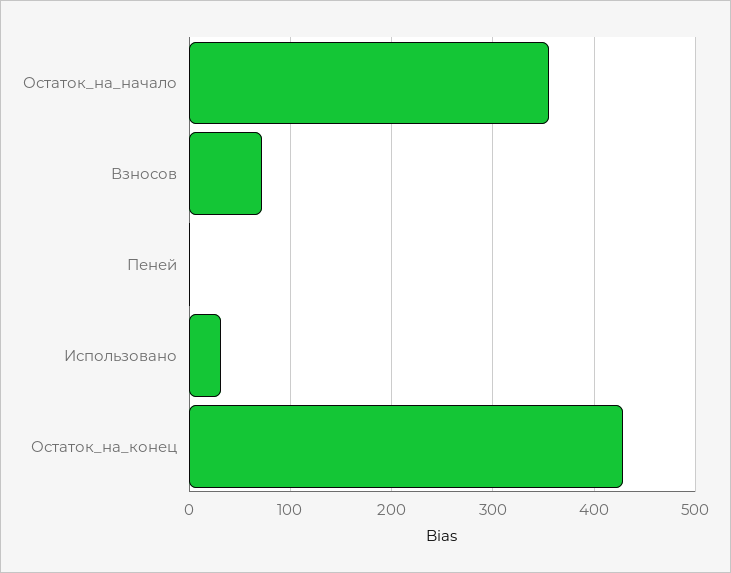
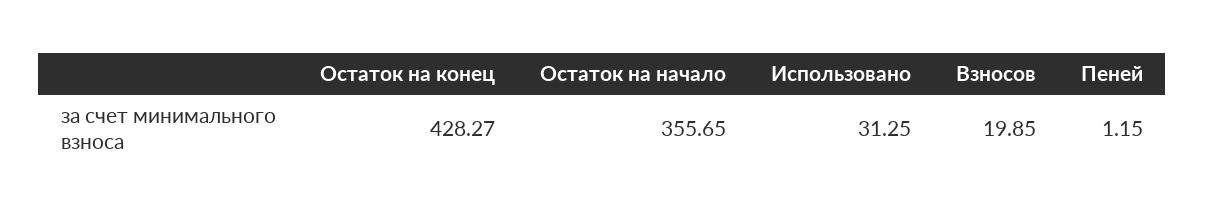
Взносов: 70 -> 19.85

